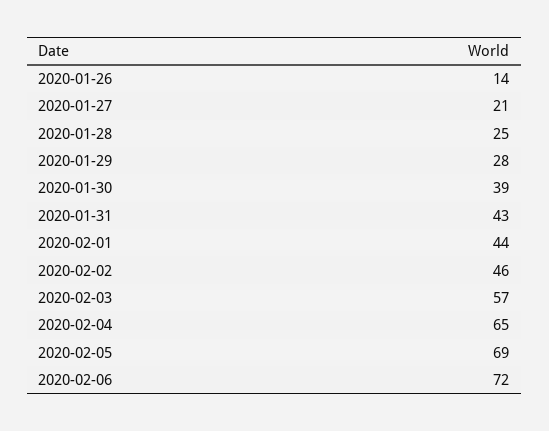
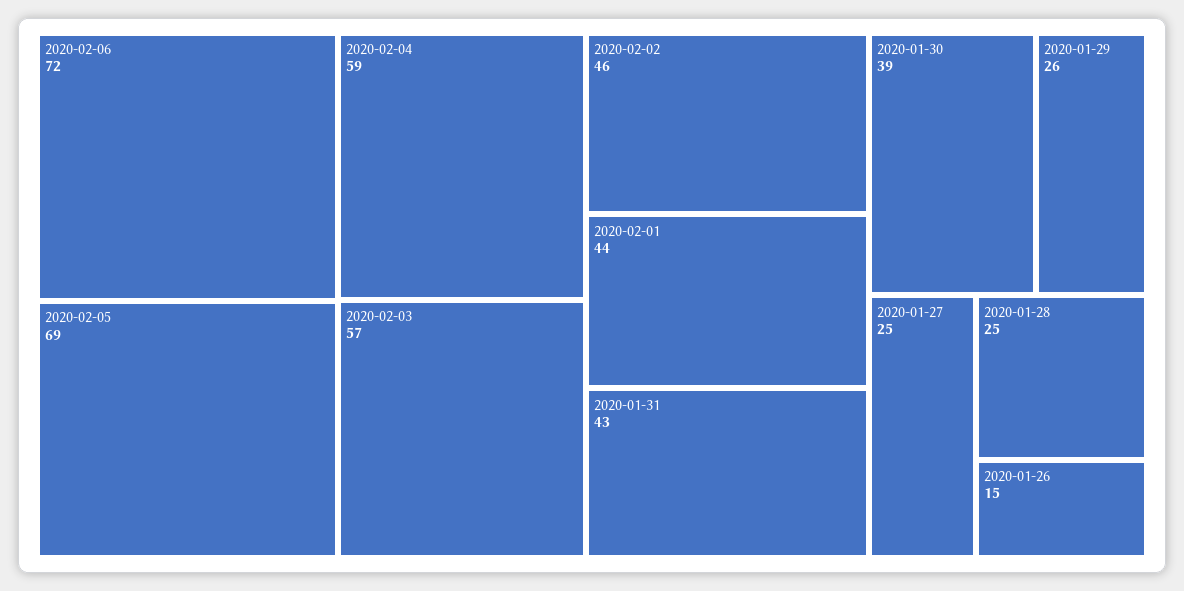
2020-01-26: 14 -> 15
2020-01-27: 21 -> 25
2020-01-29: 28 -> 26
2020-02-04: 65 -> 59

